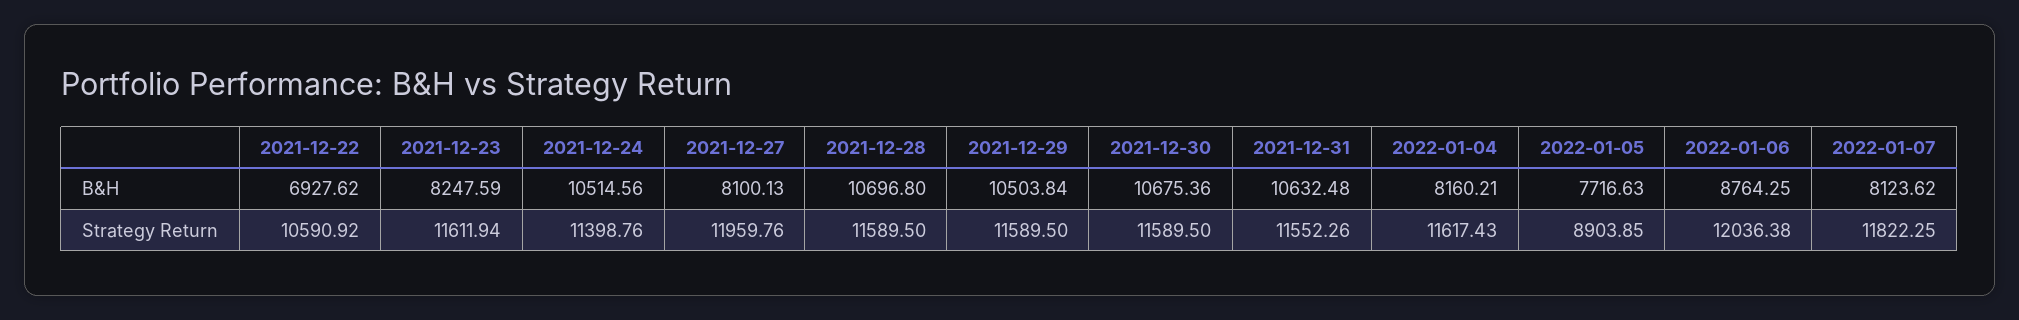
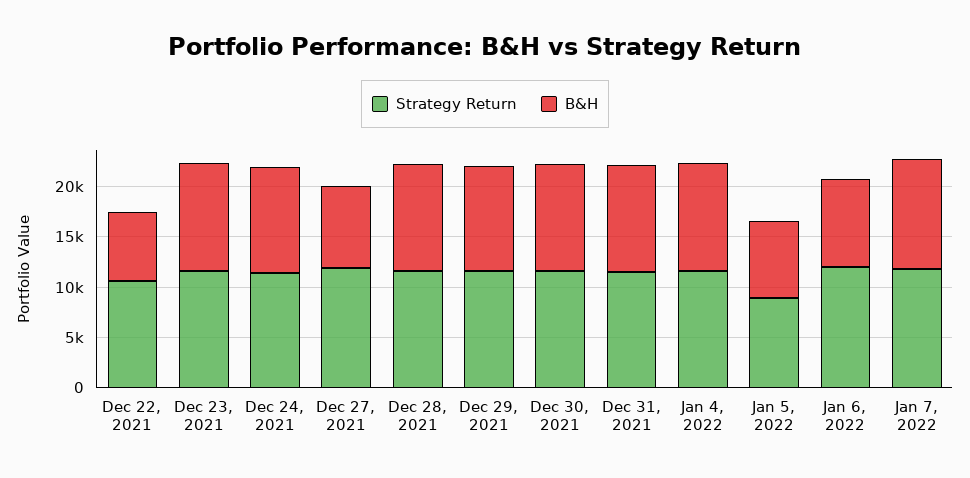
B&H, 2021-12-23: 8247.59 -> 11000
B&H, 2022-01-04: 8160.21 -> 11000
B&H, 2022-01-07: 8123.62 -> 11000

